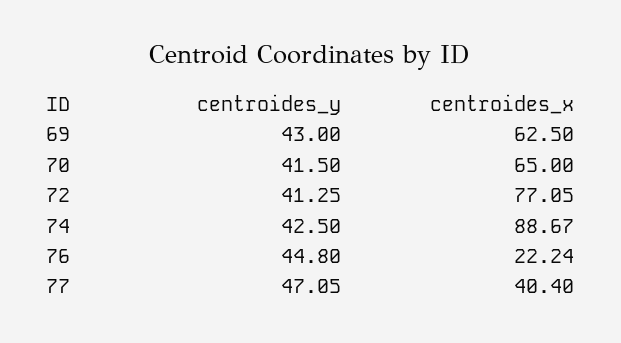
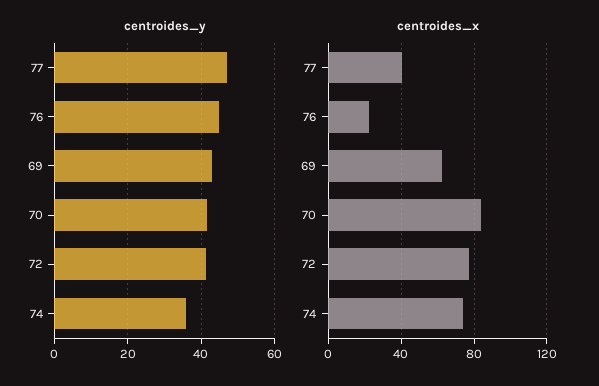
centroides_x, 70: 65 -> 85
centroides_y, 74: 42.5 -> 36
centroides_x, 74: 88.67 -> 75

